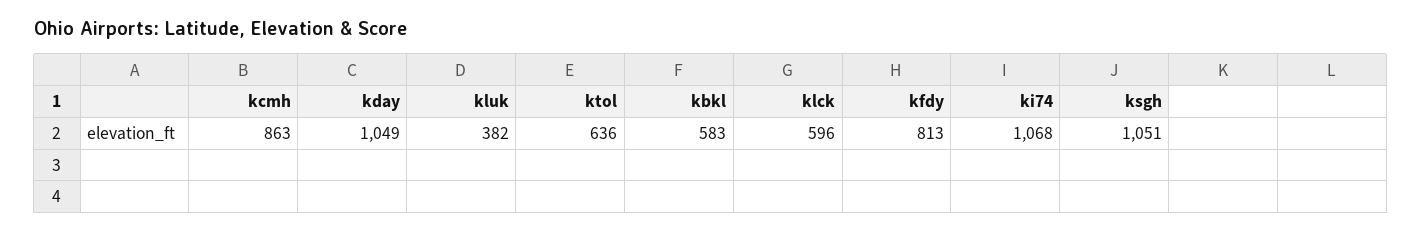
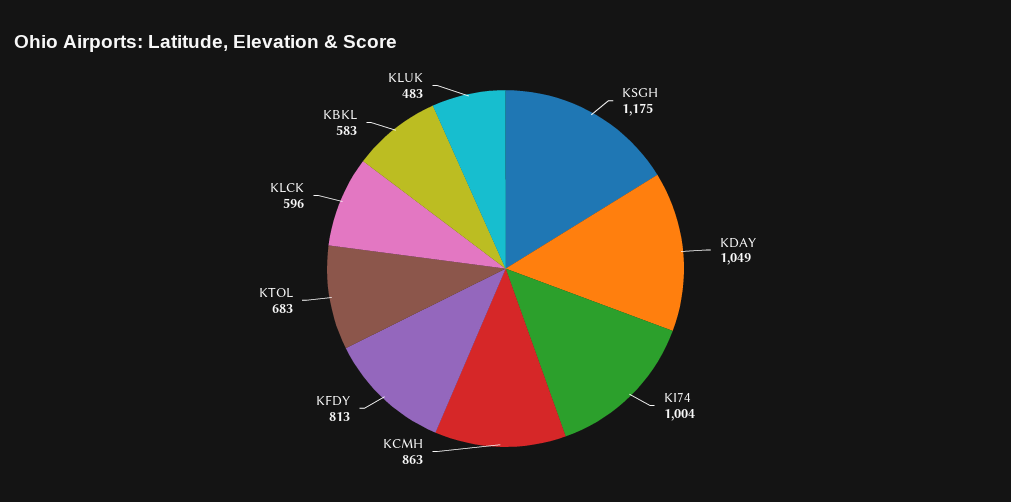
kluk: 382 -> 483
ktol: 636 -> 683
ki74: 1068 -> 1004
ksgh: 1051 -> 1175

